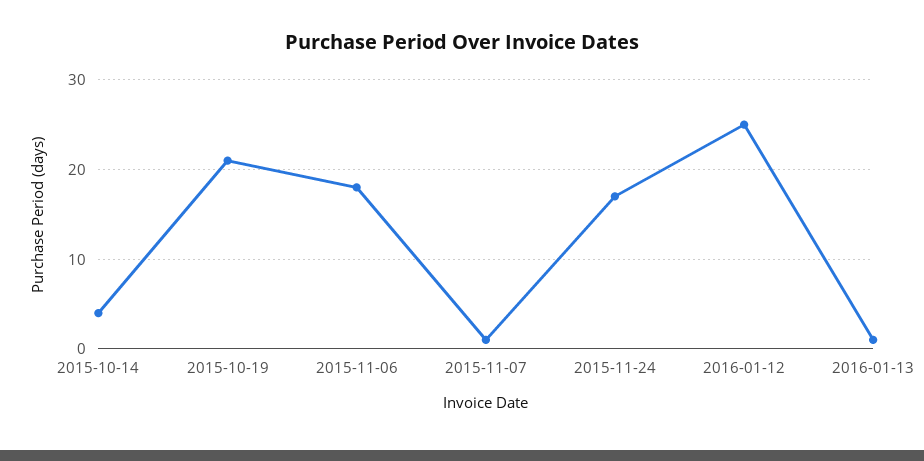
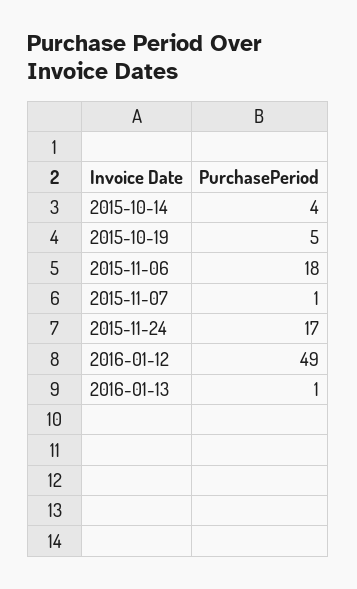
2015-10-19: 21 -> 5
2016-01-12: 25 -> 49

